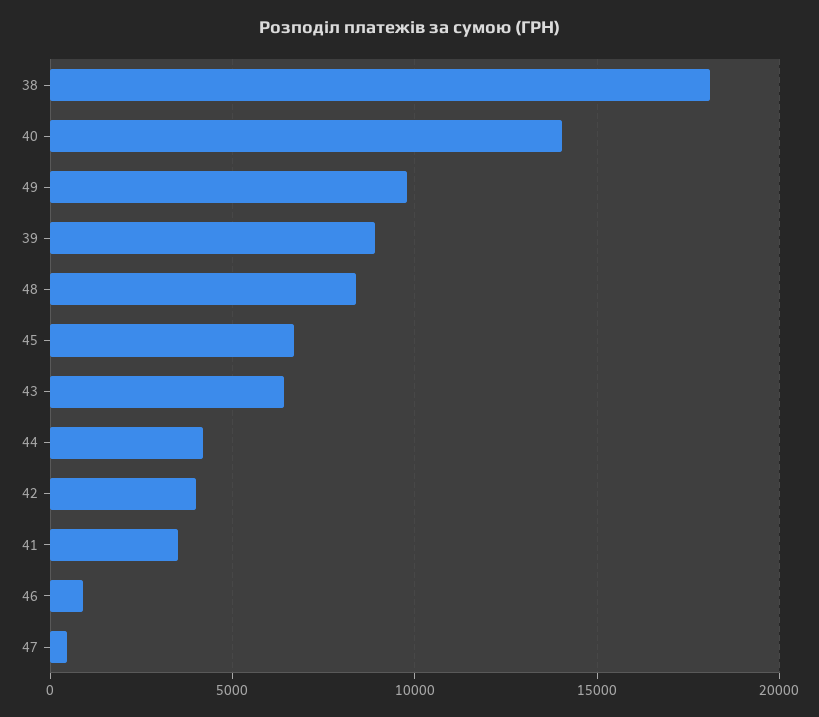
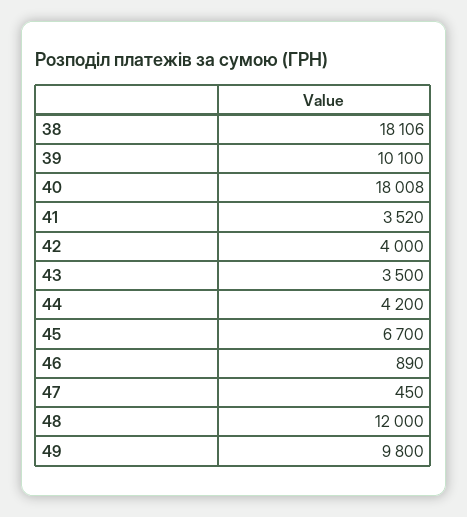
40: 14000 -> 18008
39: 9000 -> 10100
48: 8500 -> 12000
43: 6500 -> 3500

